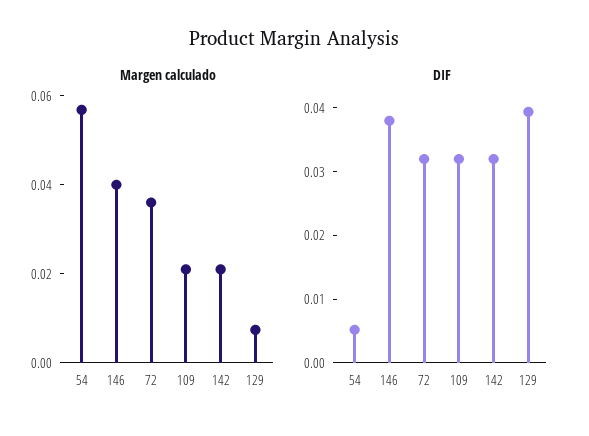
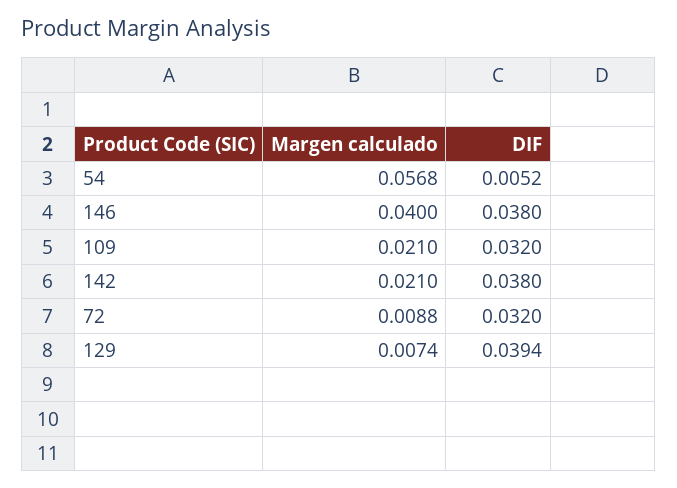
Margen calculado, 72: 0.035 -> 0.0088
DIF, 142: 0.032 -> 0.038

